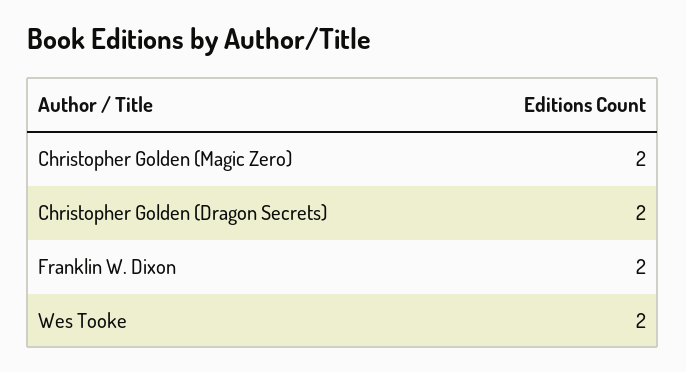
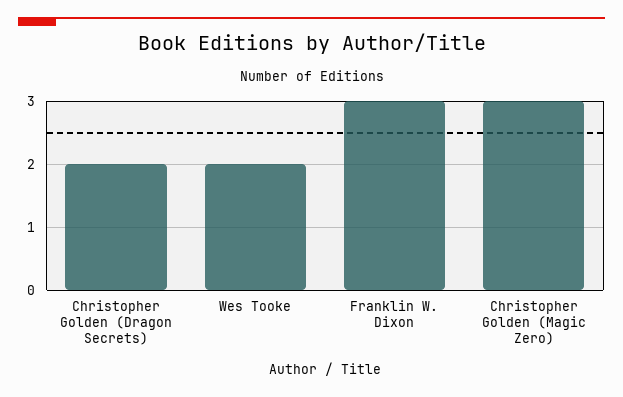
Christopher Golden (Magic Zero): 2 -> 3
Franklin W. Dixon: 2 -> 3

